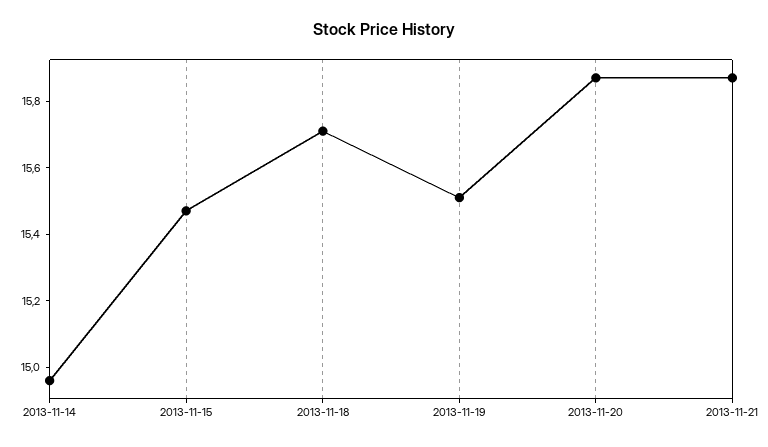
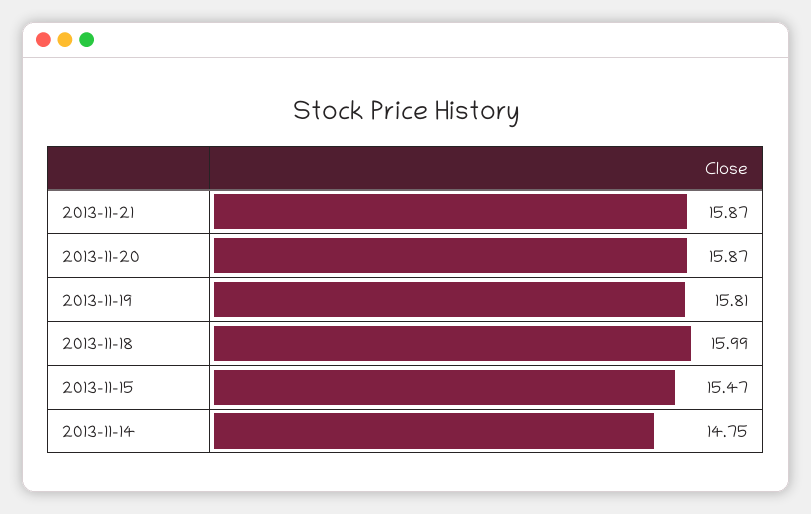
2013-11-14: 14.95 -> 14.75
2013-11-18: 15.7 -> 15.99
2013-11-19: 15.5 -> 15.81

